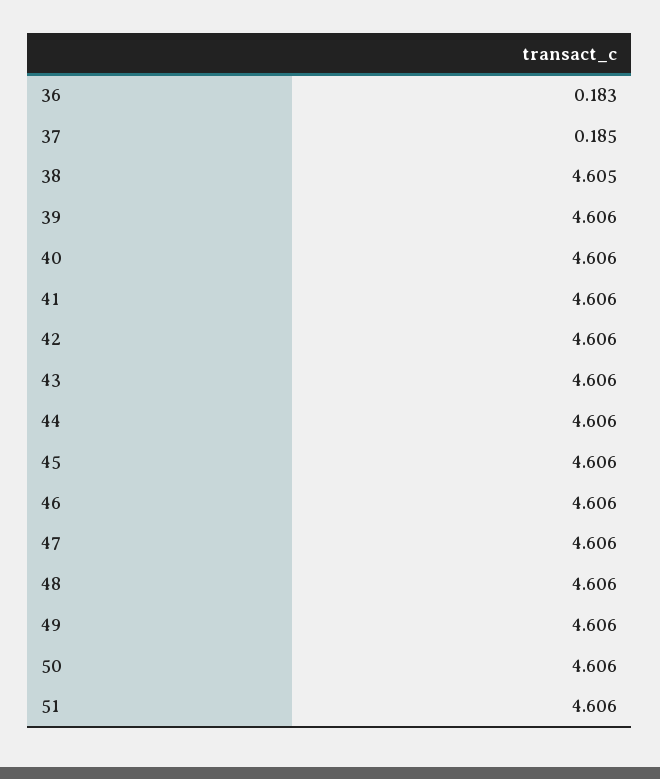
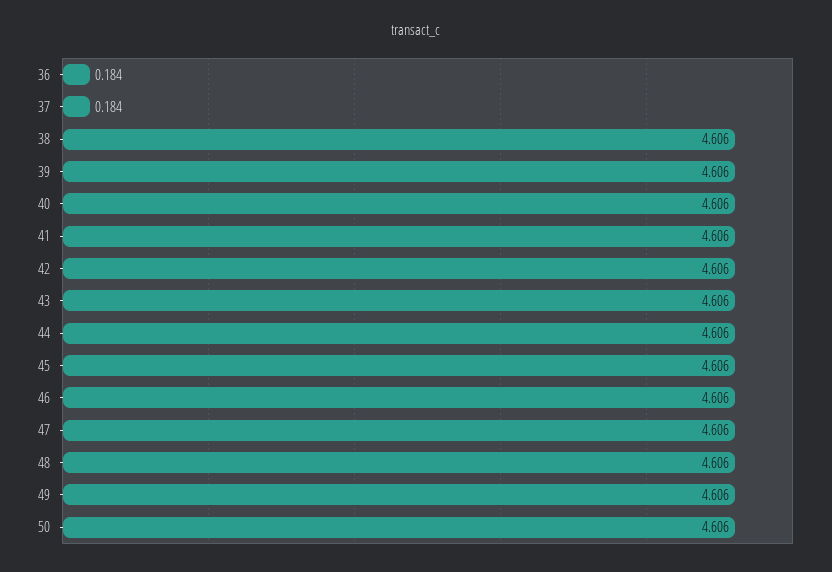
36: 0.183 -> 0.184
37: 0.185 -> 0.184
38: 4.605 -> 4.606
51: 4.606 -> none

